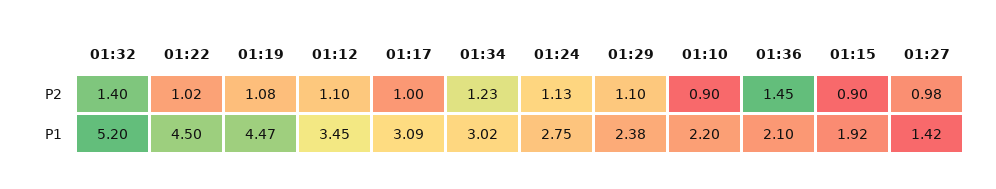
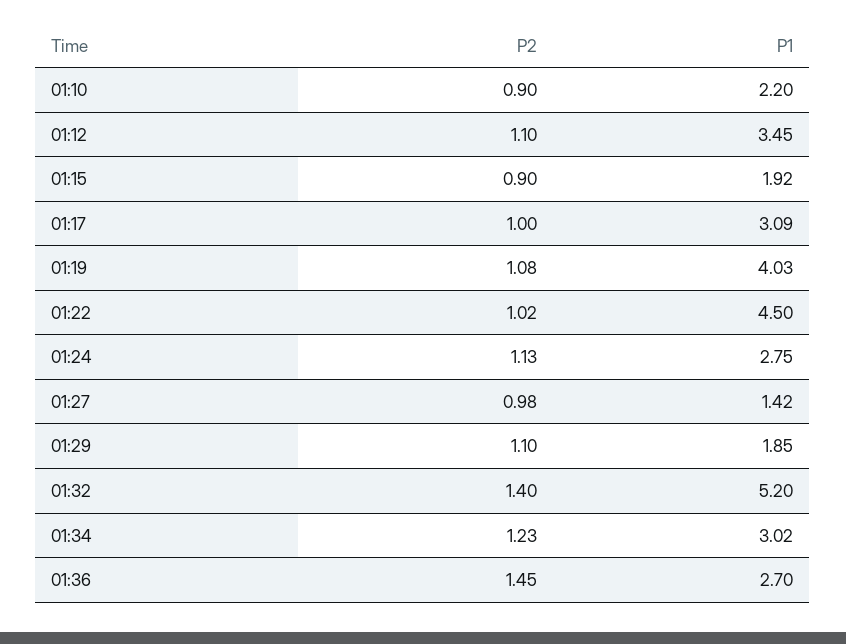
01:19, P1: 4.47 -> 4.03
01:29, P1: 2.38 -> 1.85
01:36, P1: 2.1 -> 2.7

